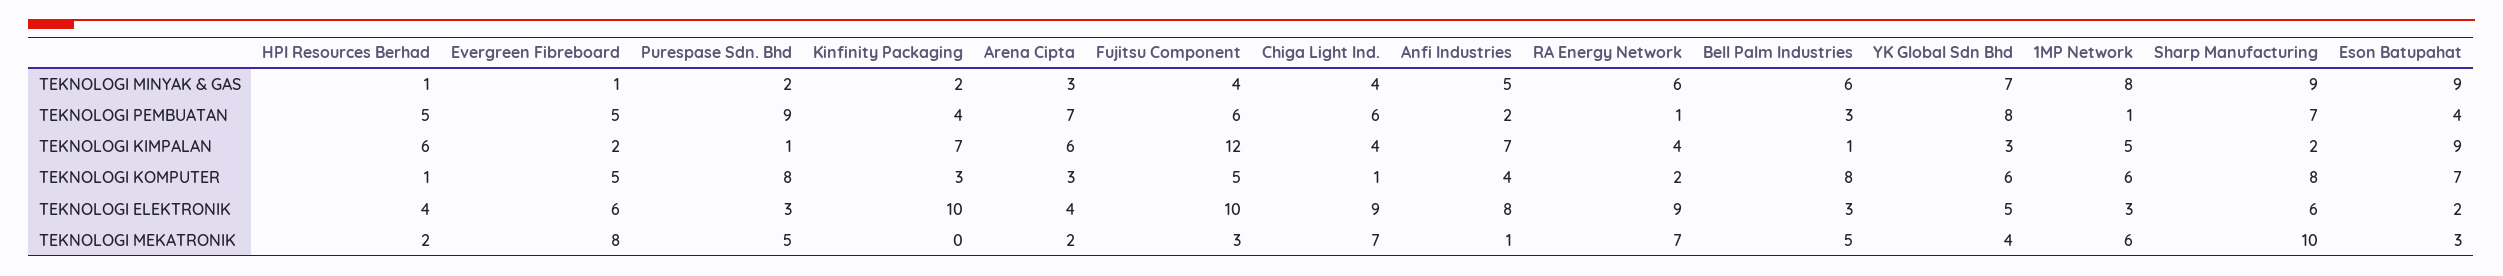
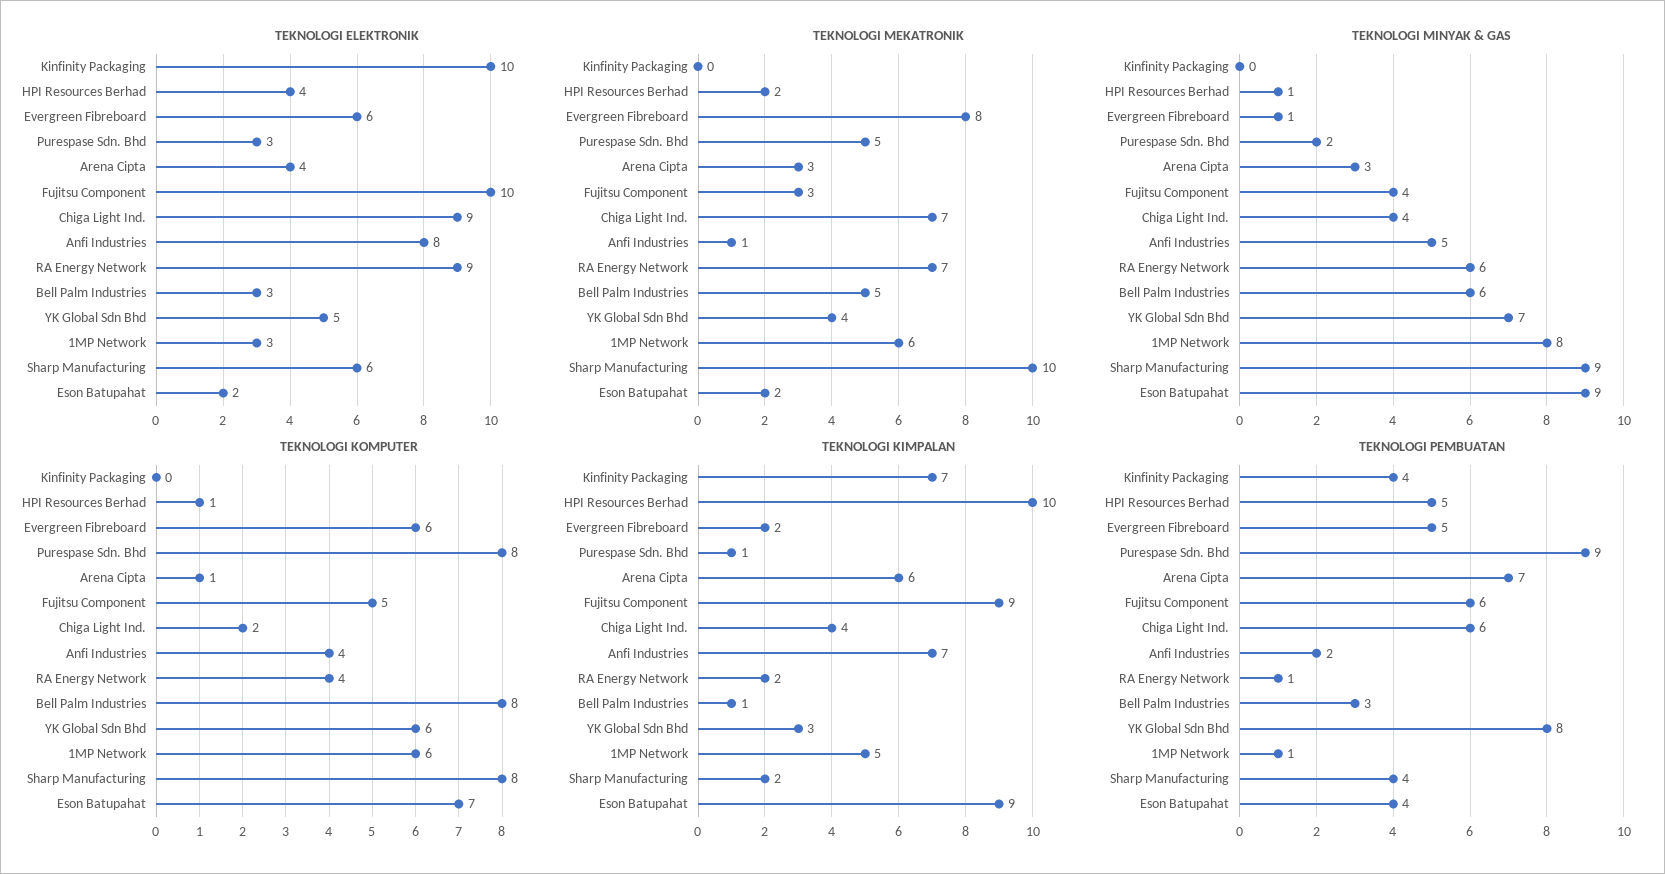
TEKNOLOGI MINYAK & GAS, Kinfinity Packaging: 2 -> 0
TEKNOLOGI PEMBUATAN, Sharp Manufacturing: 7 -> 4
TEKNOLOGI KIMPALAN, HPI Resources Berhad: 6 -> 10
TEKNOLOGI KIMPALAN, Fujitsu Component: 12 -> 9
TEKNOLOGI KIMPALAN, RA Energy Network: 4 -> 2
TEKNOLOGI KOMPUTER, Evergreen Fibreboard: 5 -> 6
TEKNOLOGI KOMPUTER, Kinfinity Packaging: 3 -> 0
TEKNOLOGI KOMPUTER, Arena Cipta: 3 -> 1
TEKNOLOGI KOMPUTER, Chiga Light Ind.: 1 -> 2
TEKNOLOGI KOMPUTER, RA Energy Network: 2 -> 4
TEKNOLOGI MEKATRONIK, Arena Cipta: 2 -> 3
TEKNOLOGI MEKATRONIK, Eson Batupahat: 3 -> 2

